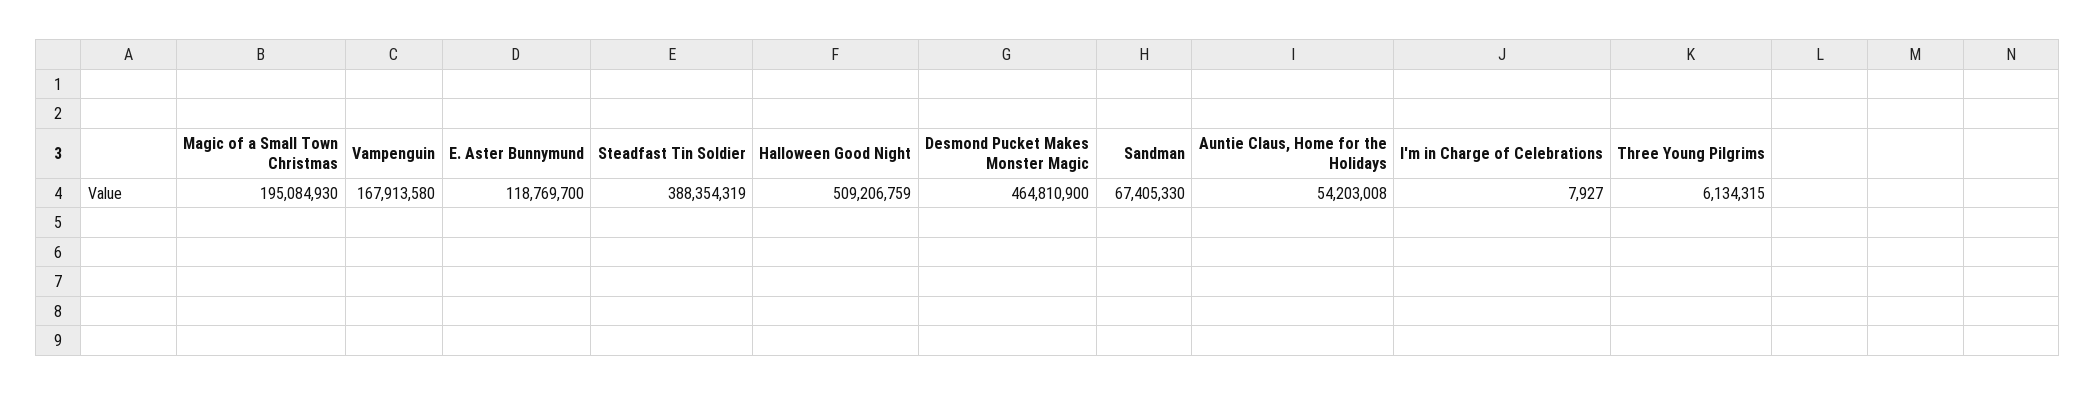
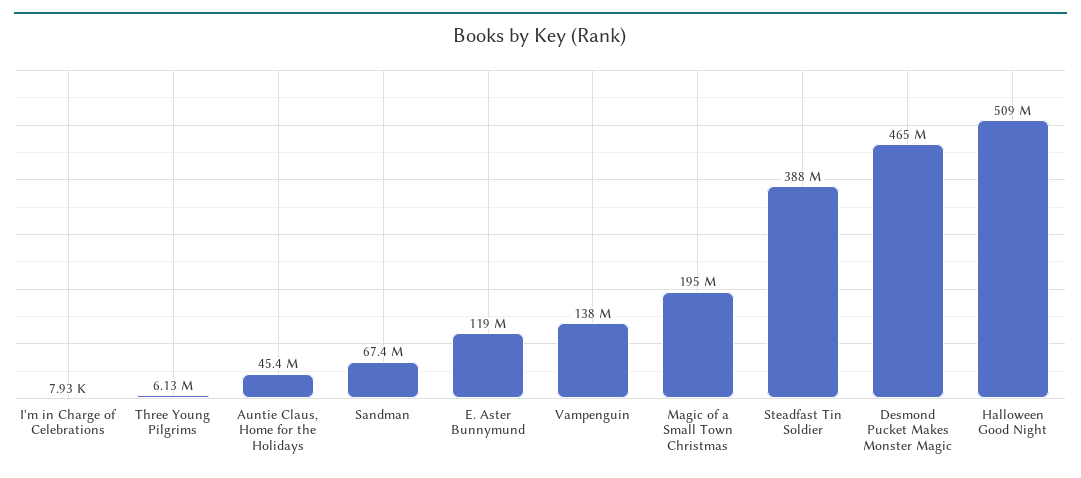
Vampenguin: 167913580 -> 138000000
Auntie Claus, Home for the Holidays: 54203008 -> 45400000

